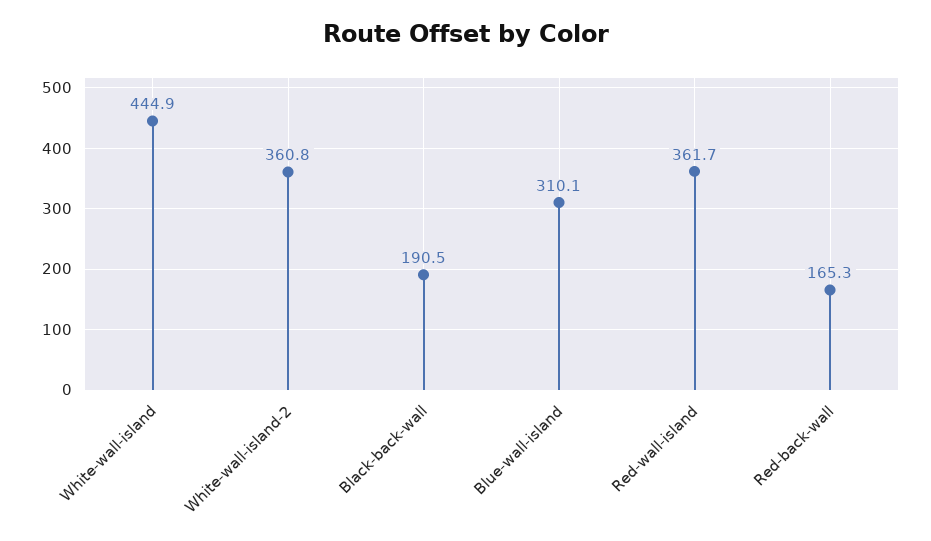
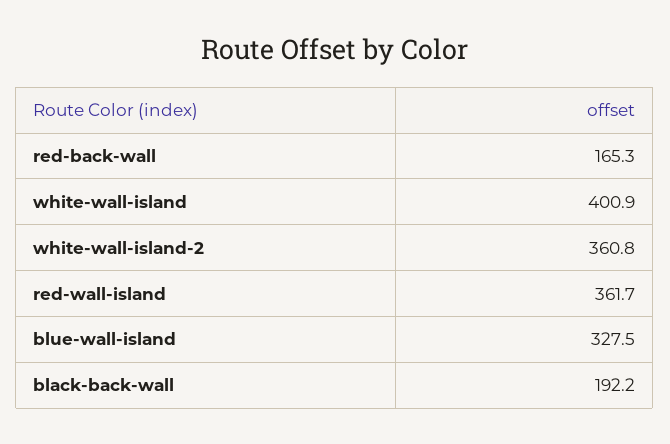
White-wall-island: 444.9 -> 400.9
Black-back-wall: 190.5 -> 192.2
Blue-wall-island: 310.1 -> 327.5

